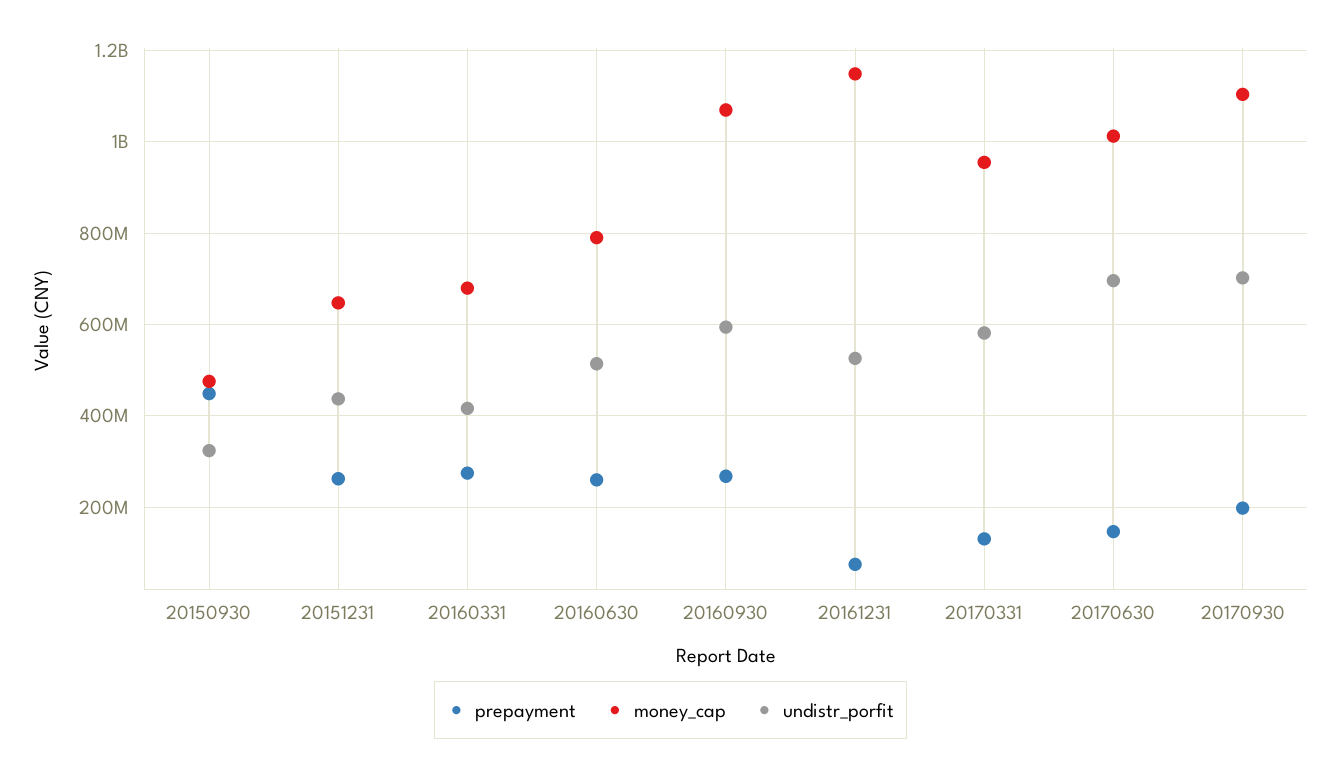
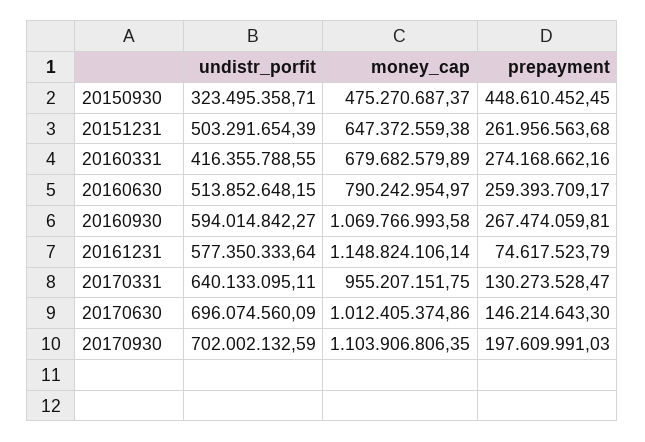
undistr_porfit, 20151231: 440000000 -> 503291654.39
undistr_porfit, 20161231: 520000000 -> 577350333.64
undistr_porfit, 20170331: 580000000 -> 640133095.11

